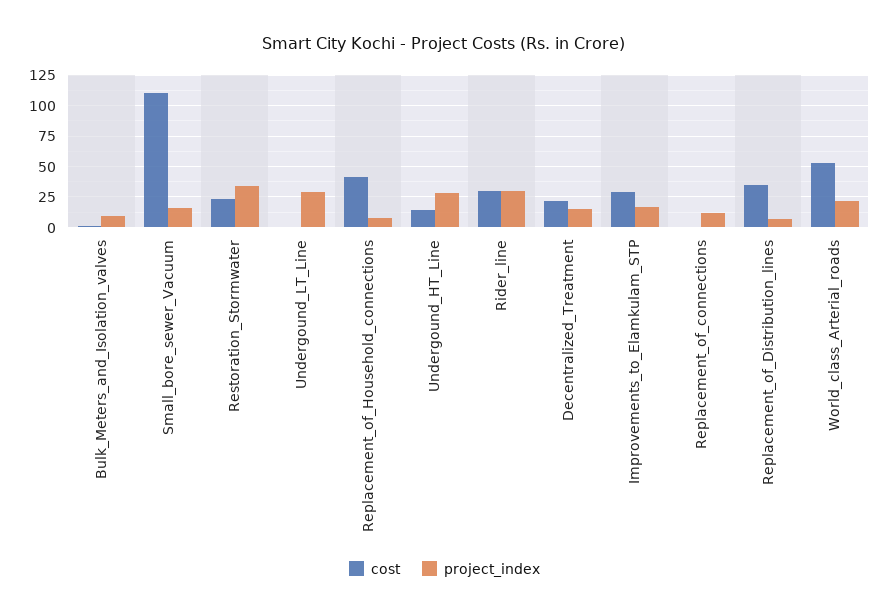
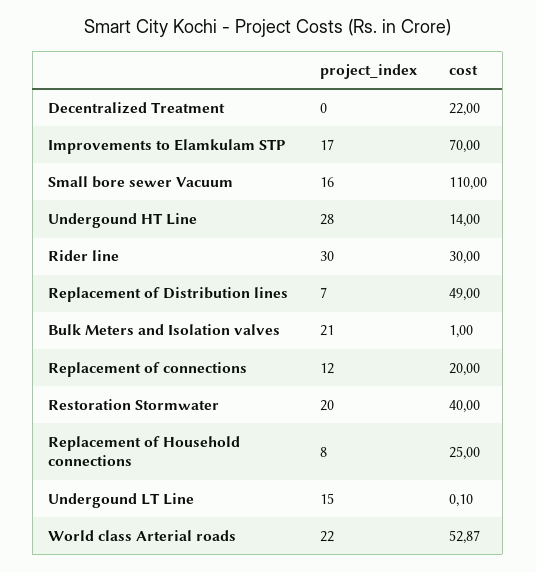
project_index, Bulk_Meters_and_Isolation_valves: 10 -> 21
cost, Restoration_Stormwater: 25 -> 40
project_index, Restoration_Stormwater: 35 -> 20
project_index, Undergound_LT_Line: 30 -> 15
cost, Replacement_of_Household_connections: 40 -> 25
project_index, Decentralized_Treatment: 15 -> 0
cost, Improvements_to_Elamkulam_STP: 30 -> 70
cost, Replacement_of_connections: 0 -> 20
cost, Replacement_of_Distribution_lines: 35 -> 49

